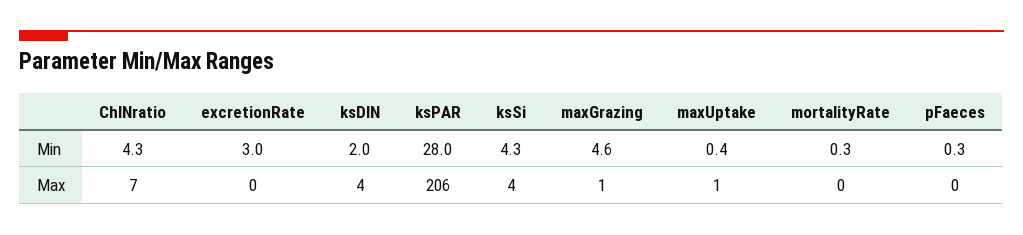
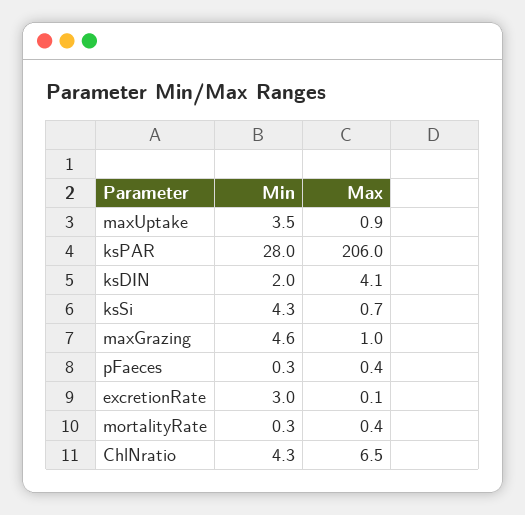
maxUptake, Min: 0.4 -> 3.5
ksSi, Max: 4 -> 0.7

